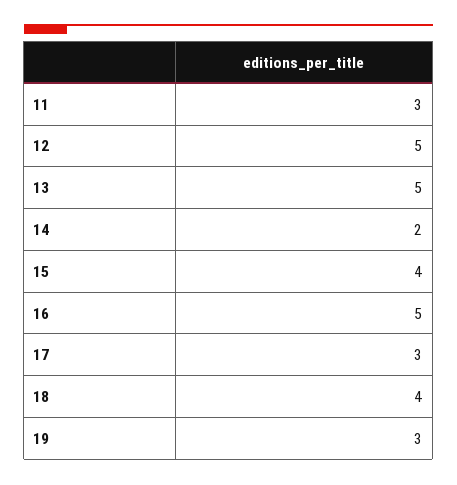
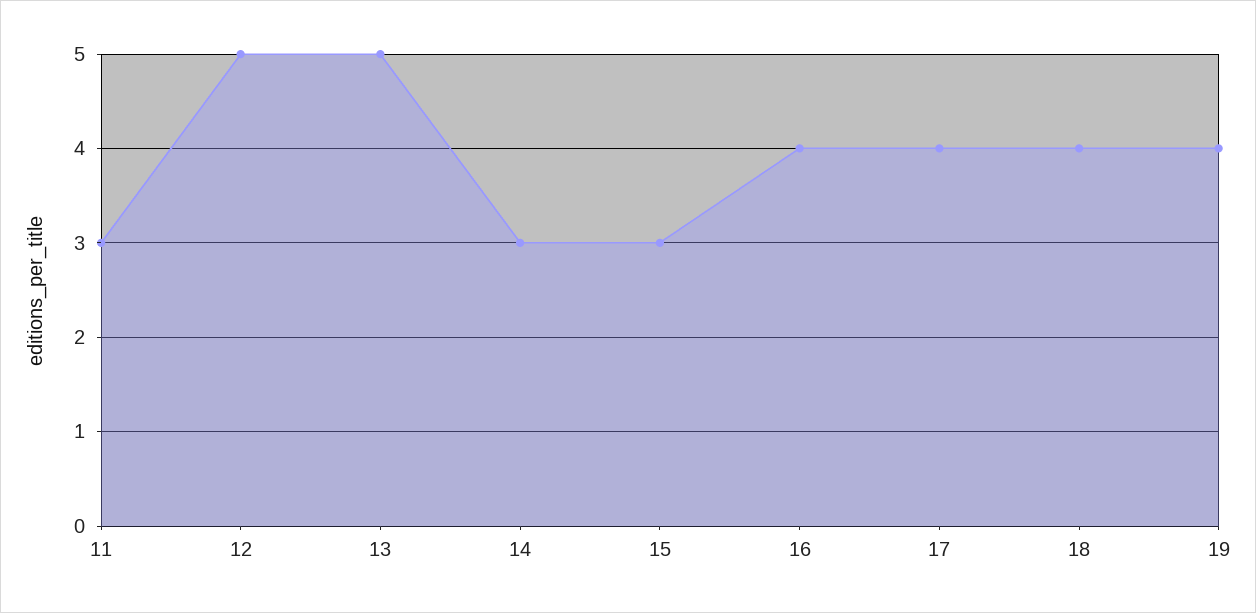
14: 2 -> 3
15: 4 -> 3
16: 5 -> 4
17: 3 -> 4
19: 3 -> 4

